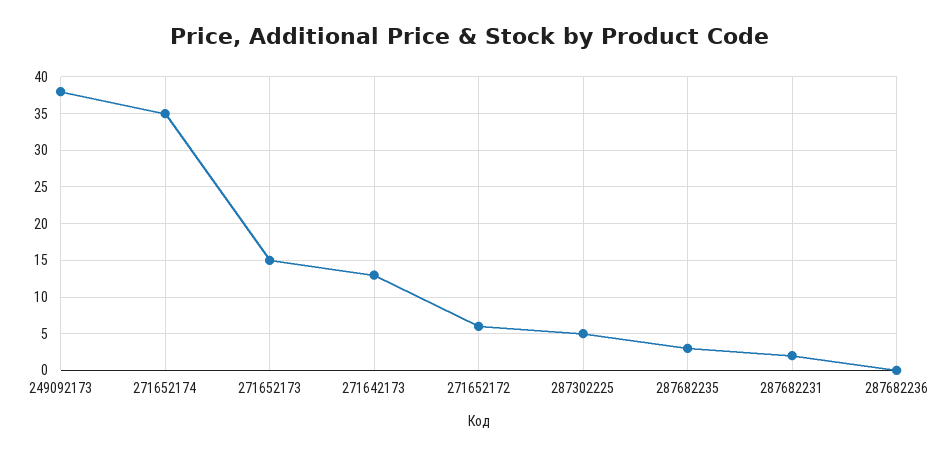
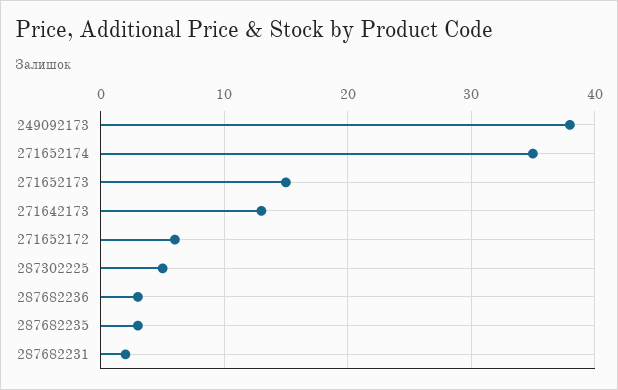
287682236: 0 -> 3

